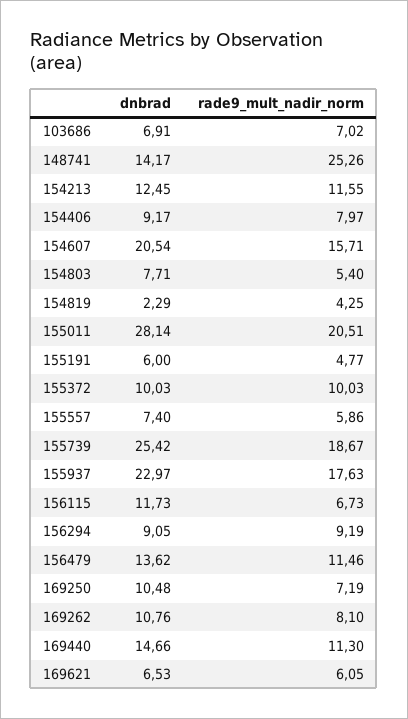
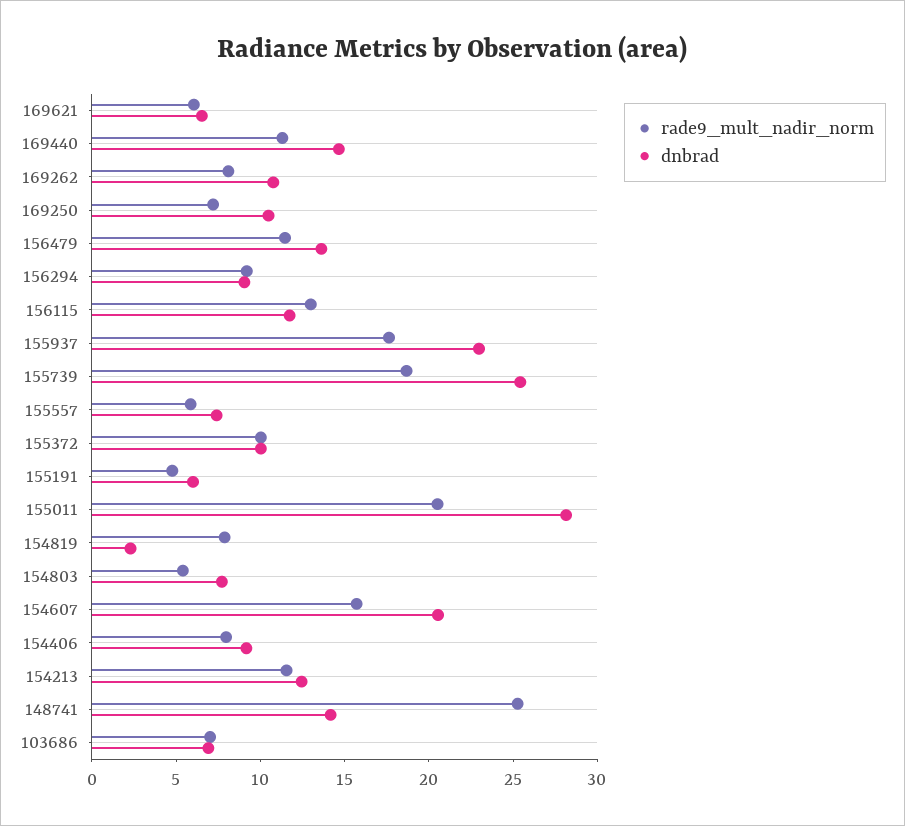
rade9_mult_nadir_norm, 154819: 4.25 -> 8
rade9_mult_nadir_norm, 156115: 6.73 -> 13

